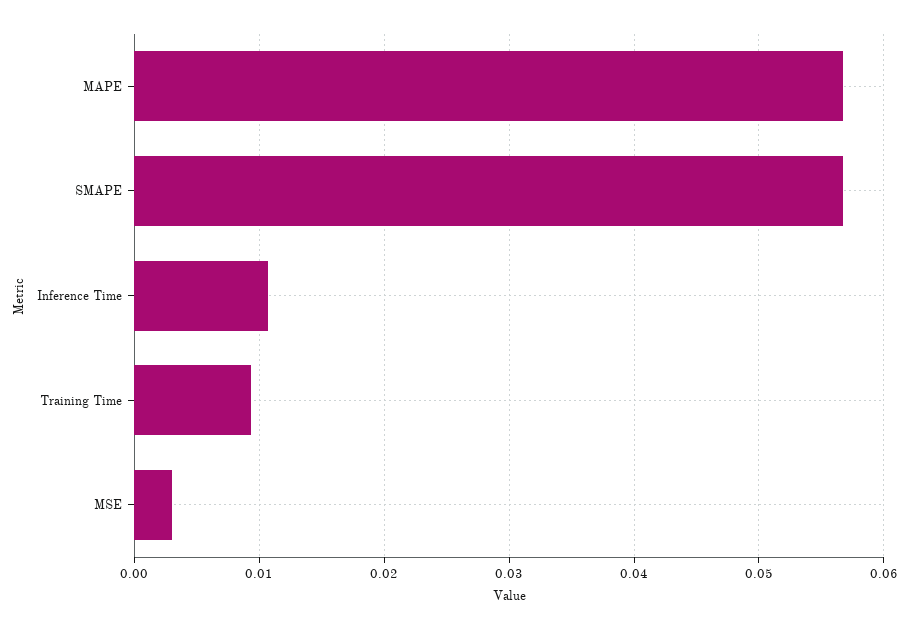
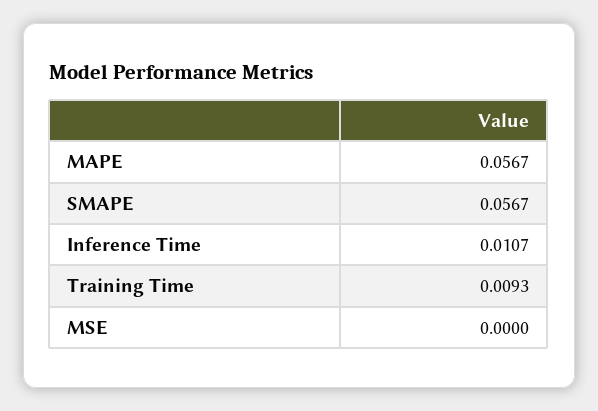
MSE: 0.003 -> 0

